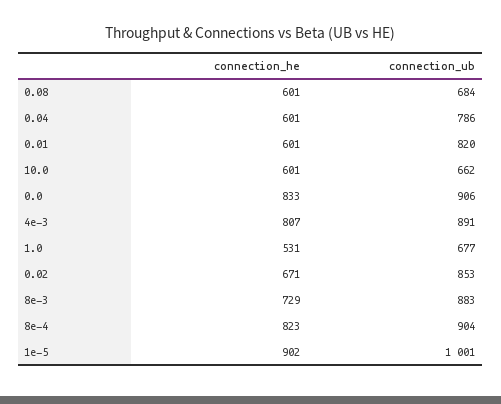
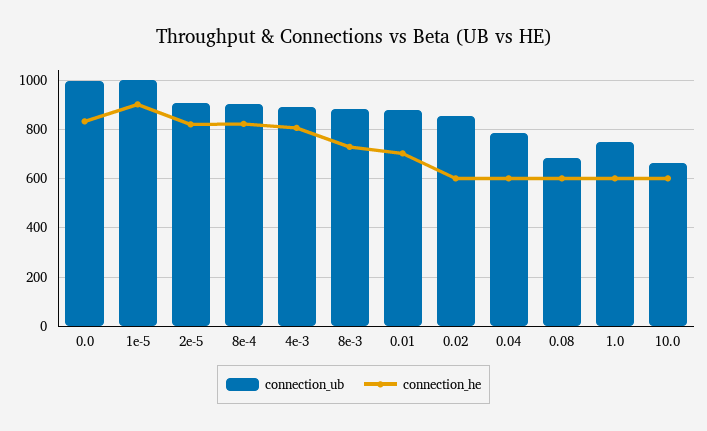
connection_he, 0.01: 601 -> 700
connection_ub, 0.01: 820 -> 875
connection_ub, 0.0: 906 -> 1000
connection_he, 1.0: 531 -> 600
connection_ub, 1.0: 677 -> 750
connection_he, 0.02: 671 -> 600
connection_ub, 2e-5: none -> 900
connection_he, 2e-5: none -> 825

